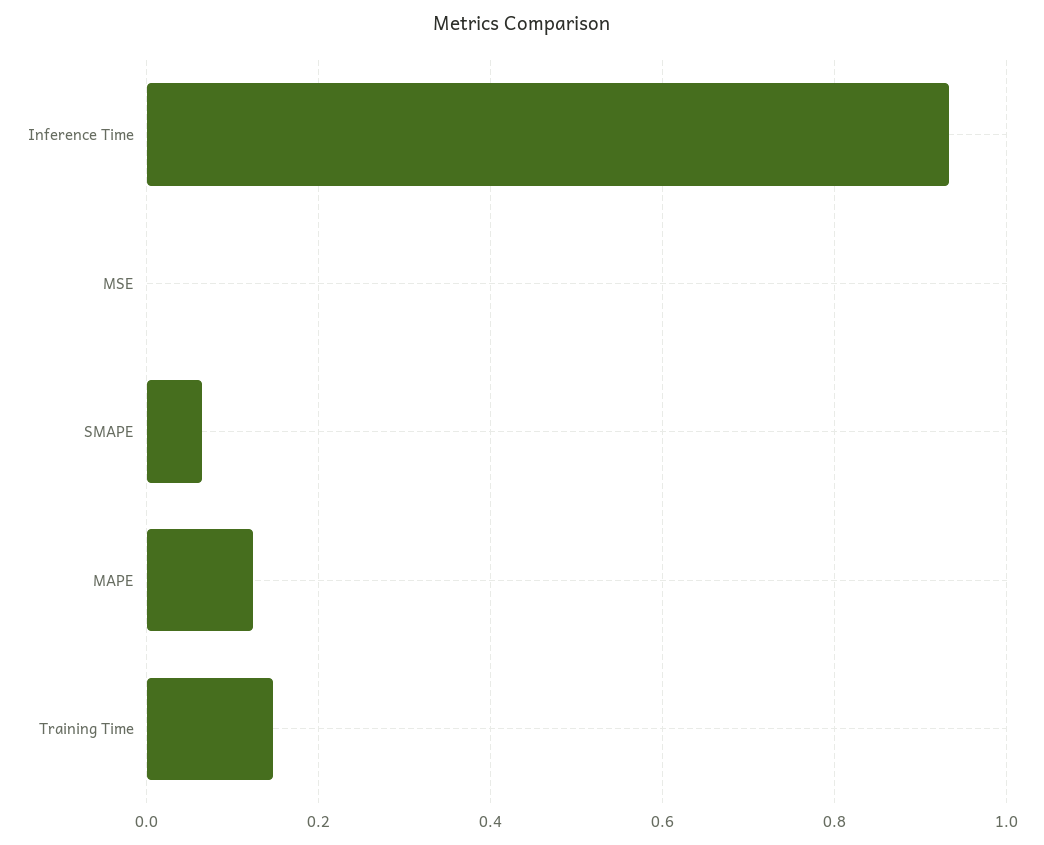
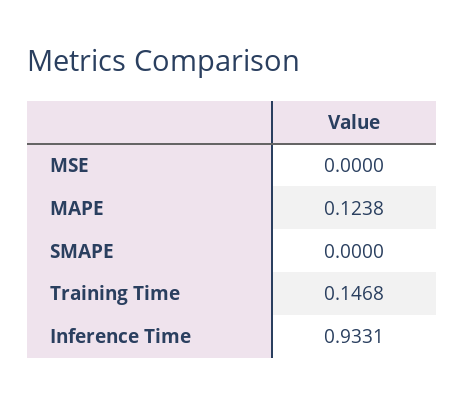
SMAPE: 0.06 -> 0

